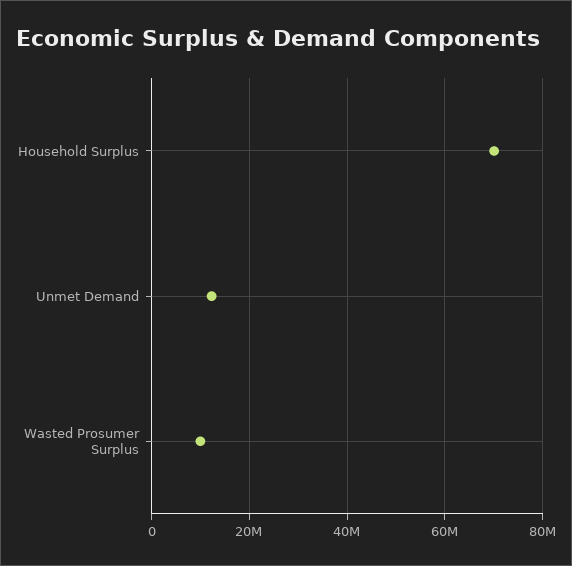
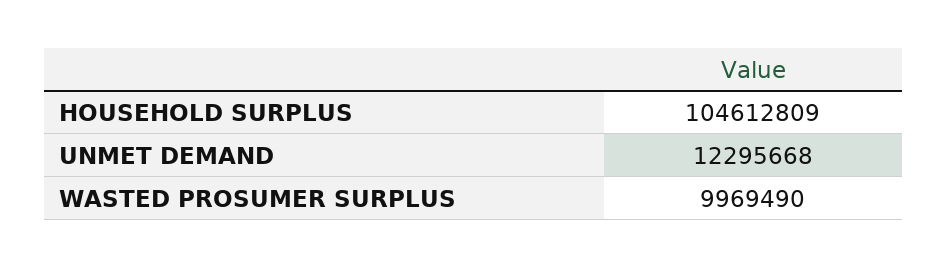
Household Surplus: 70000000 -> 104612809

